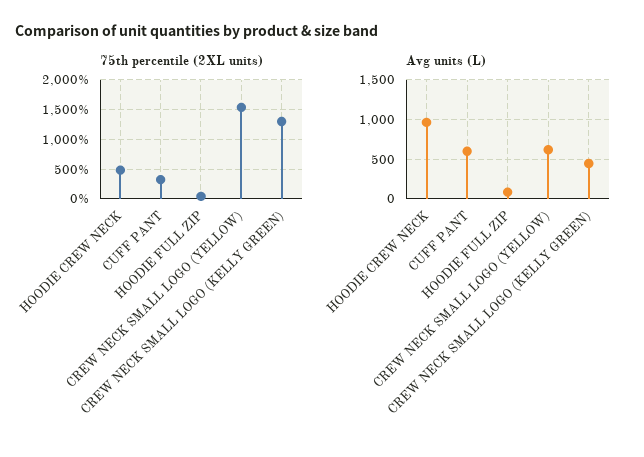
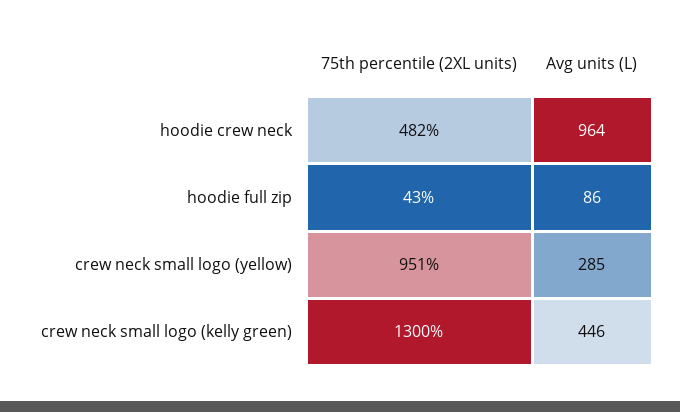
75th percentile (2XL units), CUFF PANT: 250 -> none
75th percentile (2XL units), CREW NECK SMALL LOGO (YELLOW): 1500 -> 951
Avg units (L), CUFF PANT: 600 -> none
Avg units (L), CREW NECK SMALL LOGO (YELLOW): 600 -> 285

